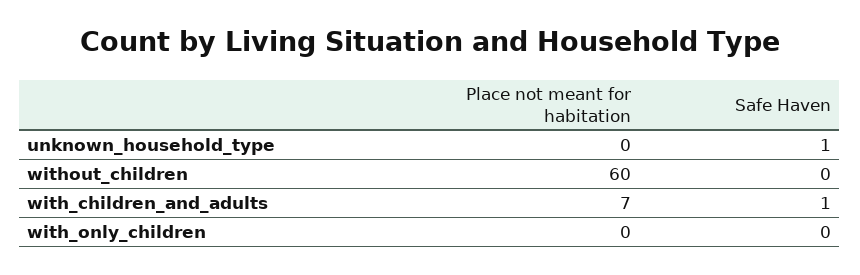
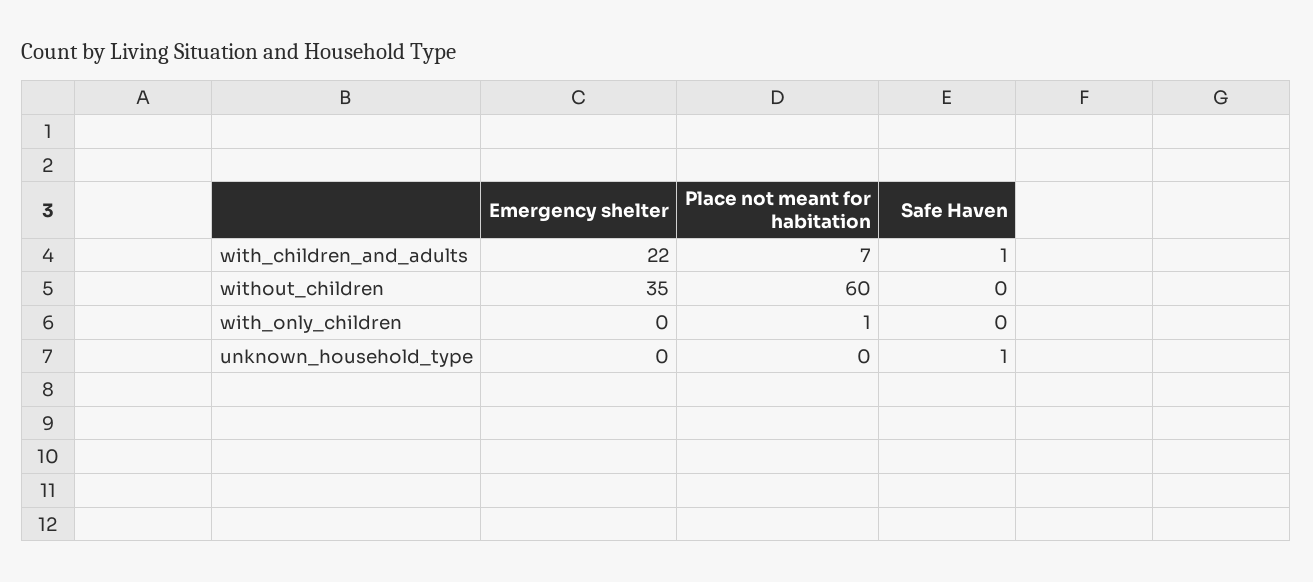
Place not meant for habitation, with_only_children: 0 -> 1
Emergency shelter, with_children_and_adults: none -> 22
Emergency shelter, without_children: none -> 35
Emergency shelter, with_only_children: none -> 0
Emergency shelter, unknown_household_type: none -> 0

